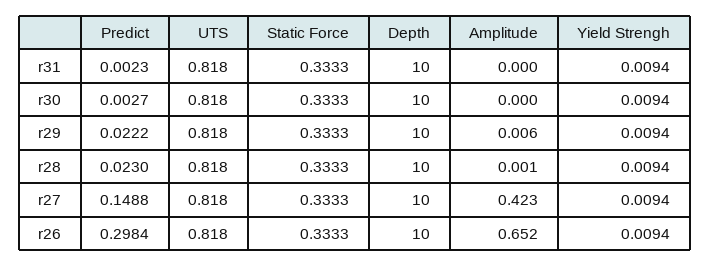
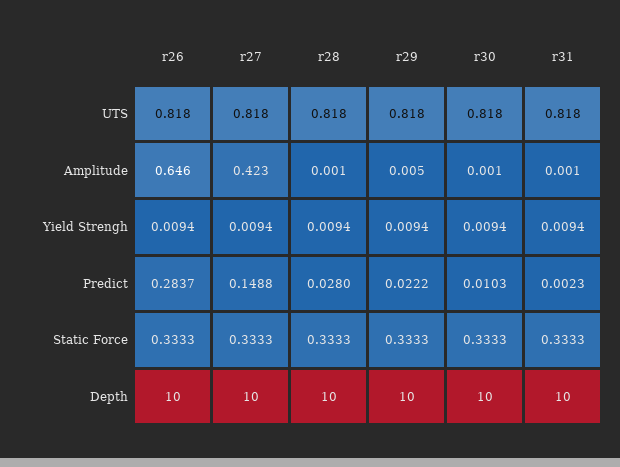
Amplitude, r31: 0 -> 0.001
Predict, r30: 0.0027 -> 0.0103
Amplitude, r30: 0 -> 0.001
Amplitude, r29: 0.006 -> 0.005
Predict, r28: 0.023 -> 0.028
Predict, r26: 0.2984 -> 0.2837
Amplitude, r26: 0.652 -> 0.646

